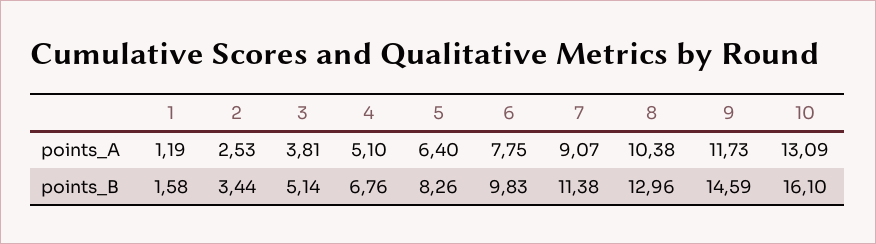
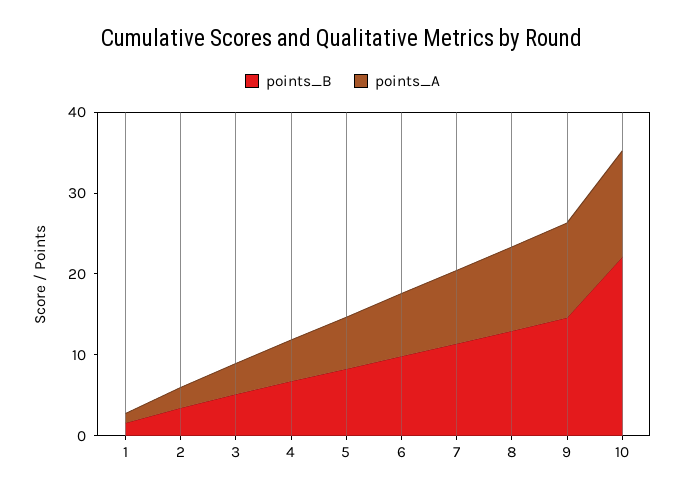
points_B, 10: 16.1 -> 22

